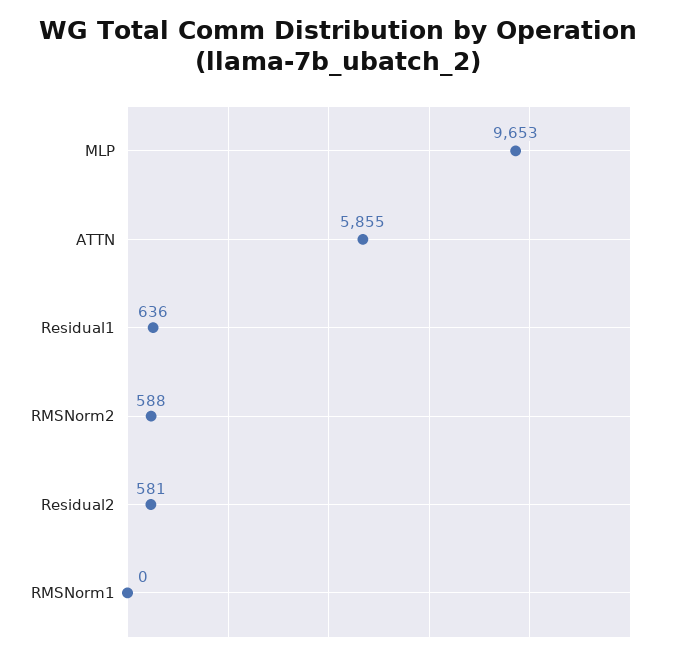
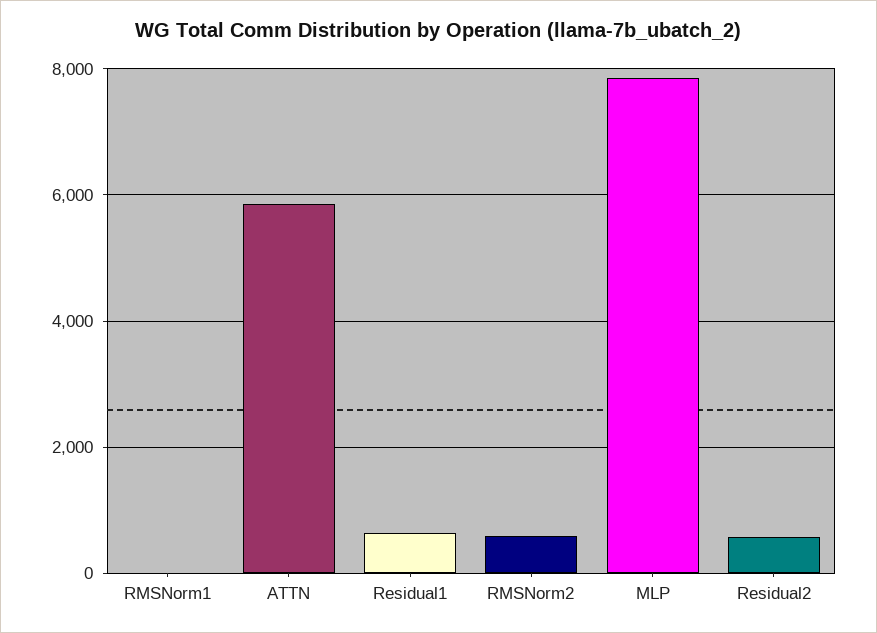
MLP: 9653 -> 7800

